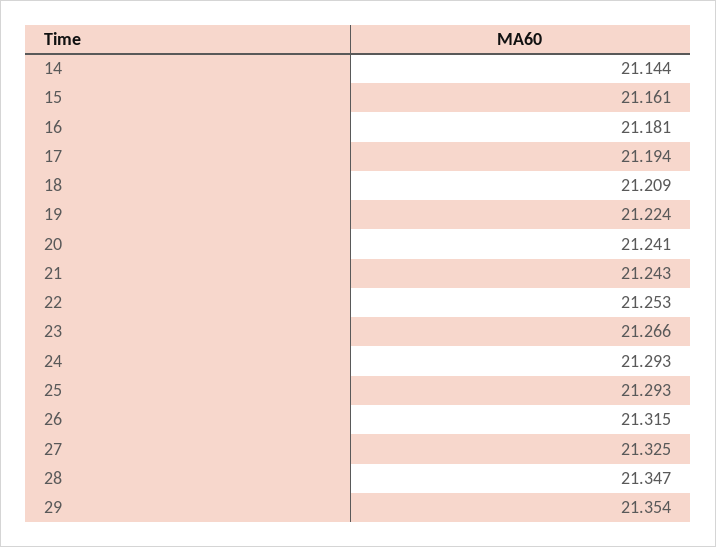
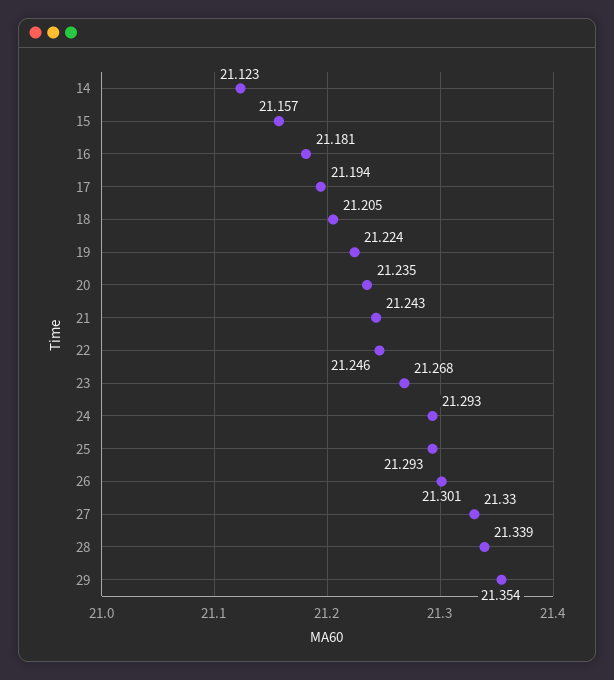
14: 21.144 -> 21.123
15: 21.161 -> 21.157
18: 21.209 -> 21.205
20: 21.241 -> 21.235
22: 21.253 -> 21.246
23: 21.266 -> 21.268
26: 21.315 -> 21.301
27: 21.325 -> 21.33
28: 21.347 -> 21.339

